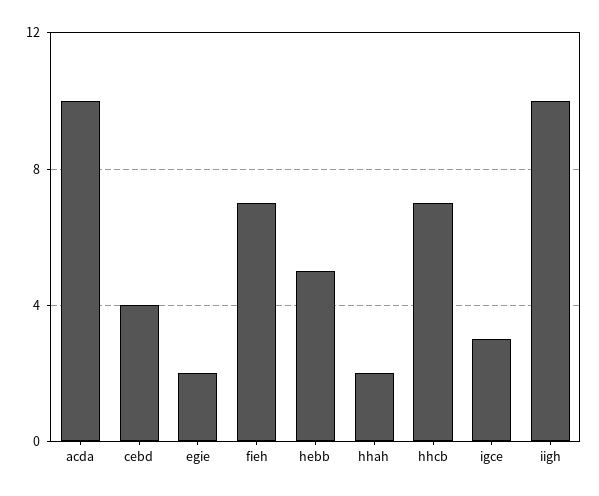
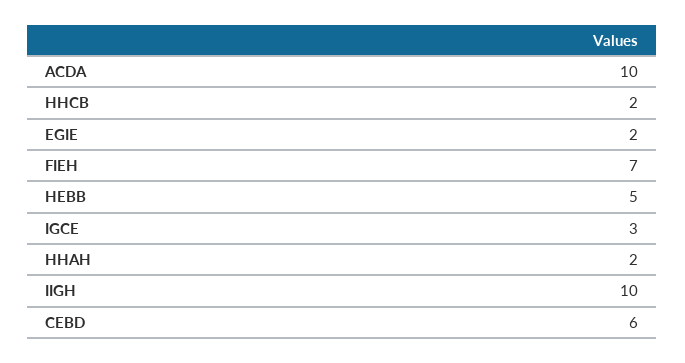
cebd: 4 -> 6
hhcb: 7 -> 2

